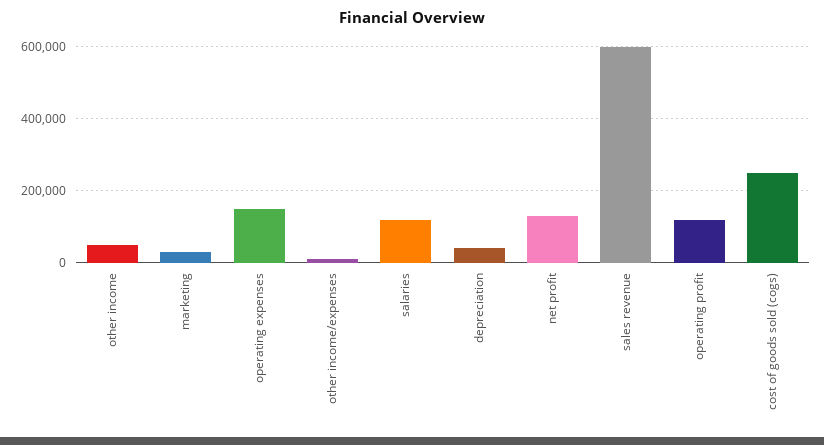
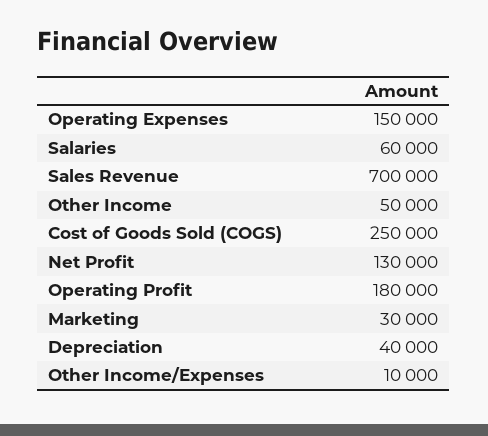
salaries: 120000 -> 60000
sales revenue: 600000 -> 700000
operating profit: 120000 -> 180000

